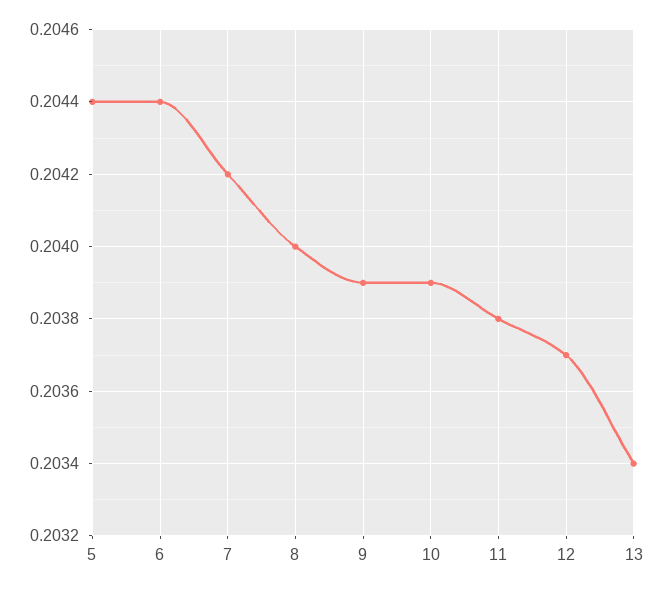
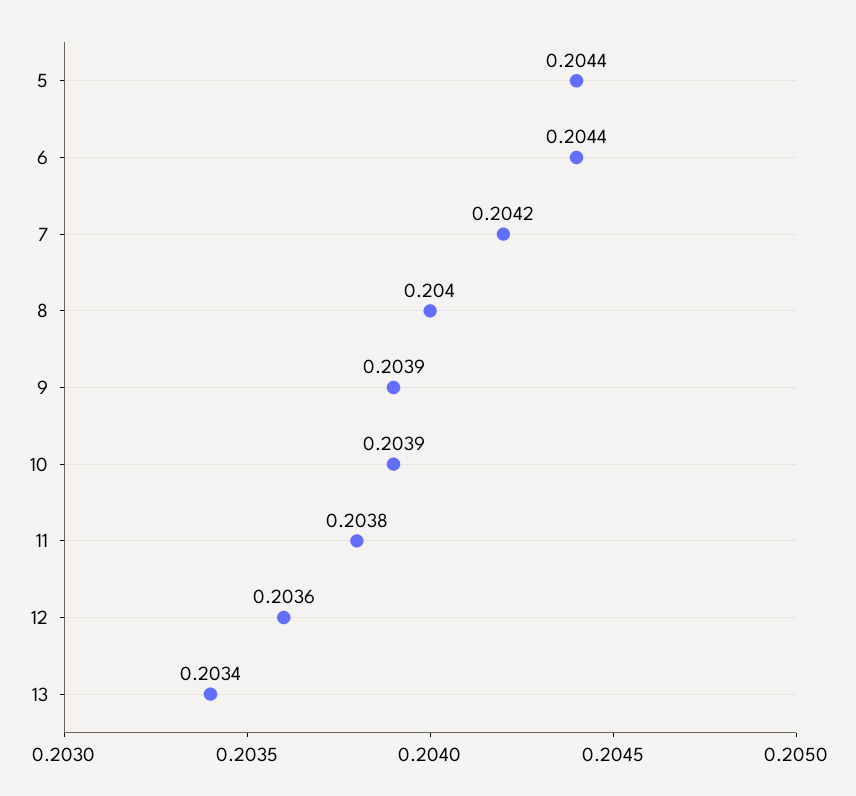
12: 0.2037 -> 0.2036

